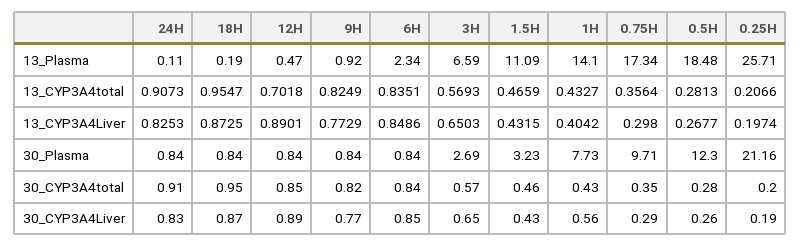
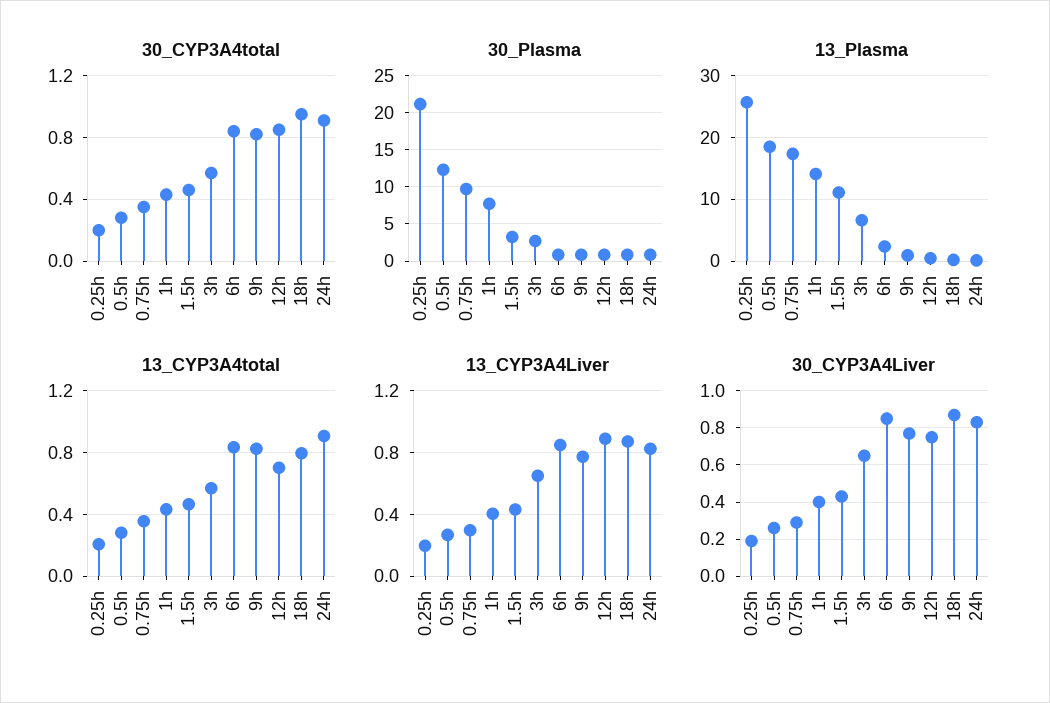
13_CYP3A4total, 18H: 0.9547 -> 0.8
30_CYP3A4Liver, 12H: 0.89 -> 0.75
30_CYP3A4Liver, 1H: 0.56 -> 0.4

